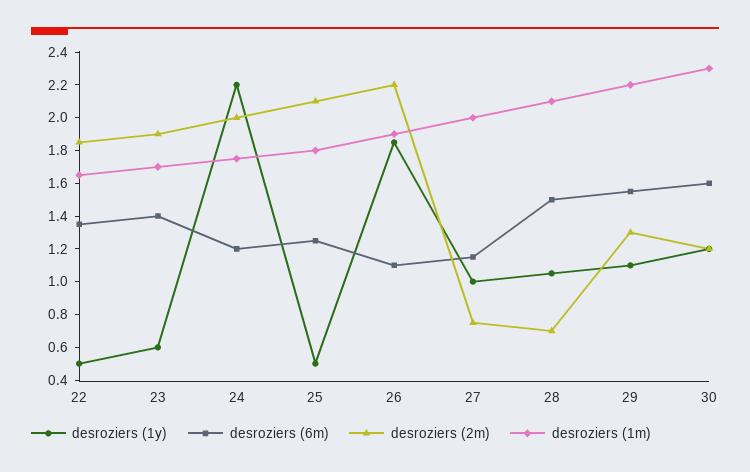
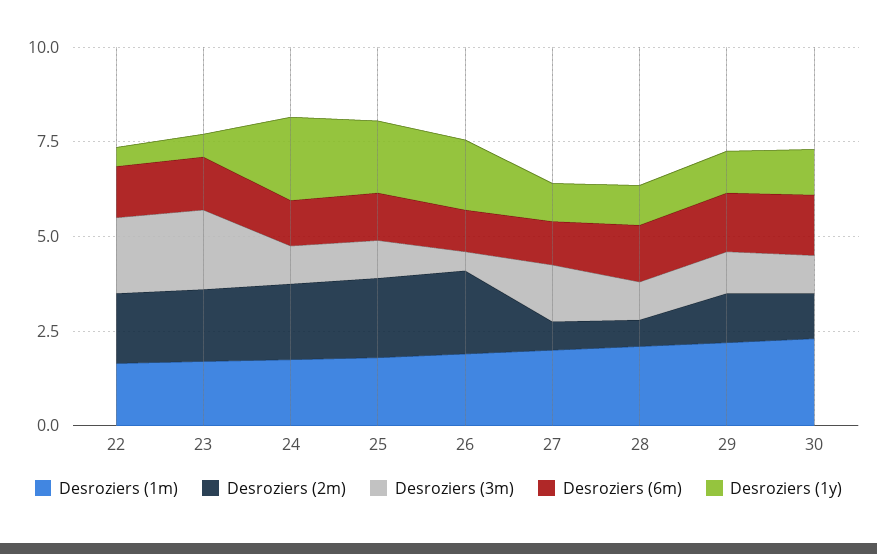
desroziers (1y), 25: 0.5 -> 2
Desroziers (3m), 22: none -> 2
Desroziers (3m), 23: none -> 2
Desroziers (3m), 24: none -> 1
Desroziers (3m), 25: none -> 1
Desroziers (3m), 26: none -> 0.5
Desroziers (3m), 27: none -> 1.5
Desroziers (3m), 28: none -> 1
Desroziers (3m), 29: none -> 1
Desroziers (3m), 30: none -> 1

